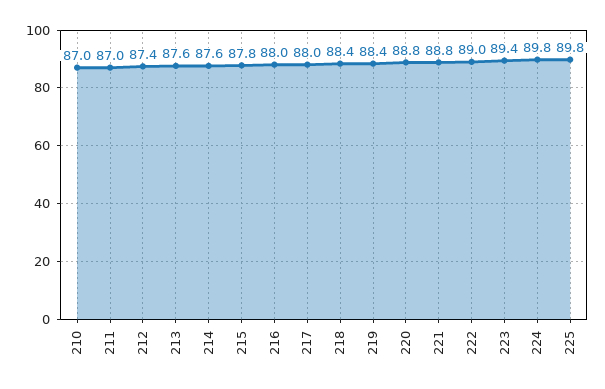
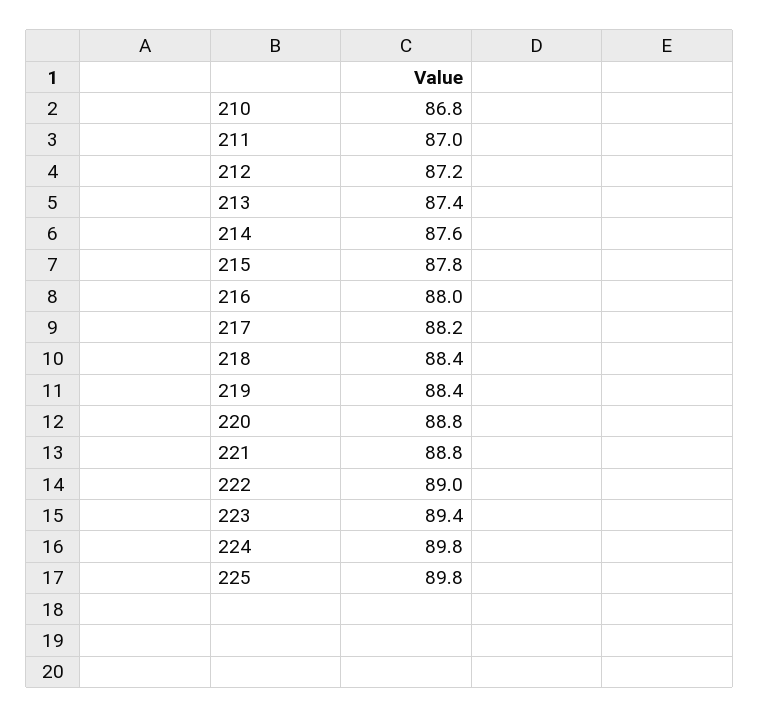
210: 87 -> 86.8
212: 87.4 -> 87.2
213: 87.6 -> 87.4
217: 88 -> 88.2

